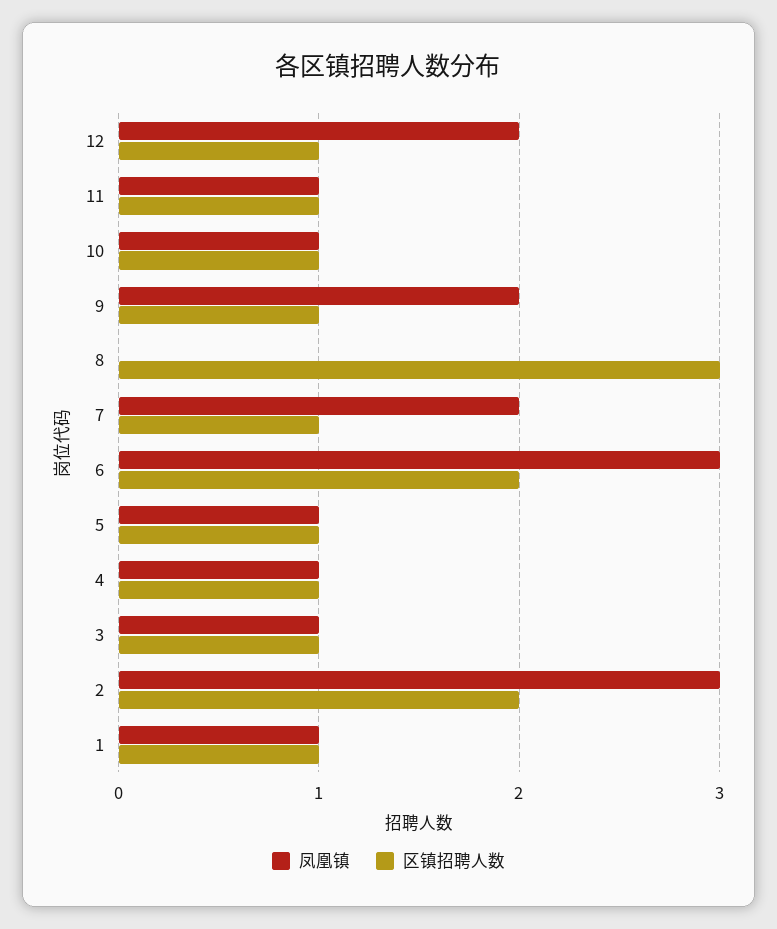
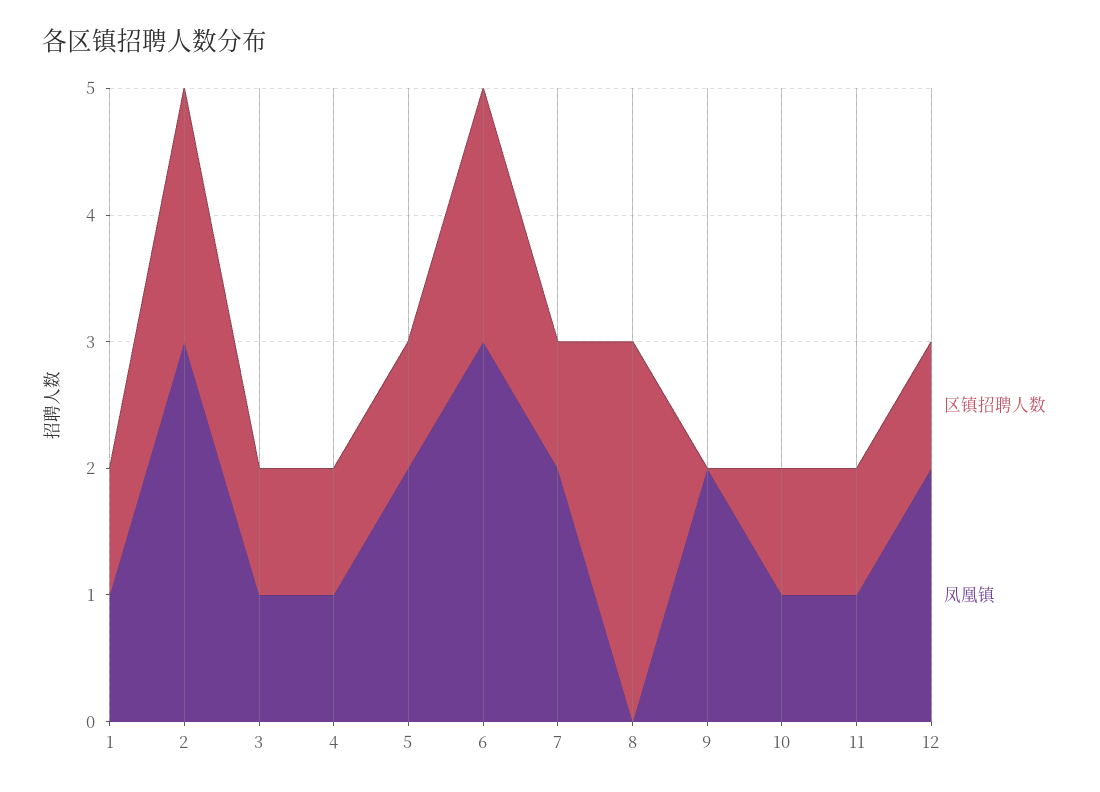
区镇招聘人数, 9: 1 -> 0
凤凰镇, 5: 1 -> 2

